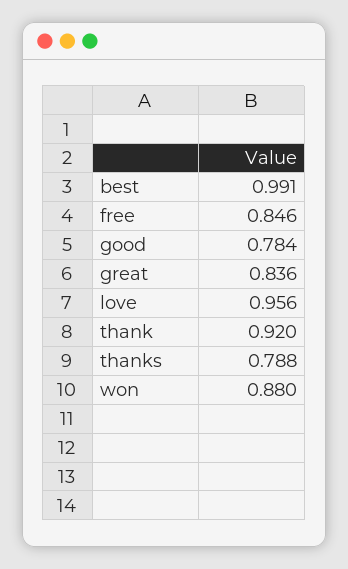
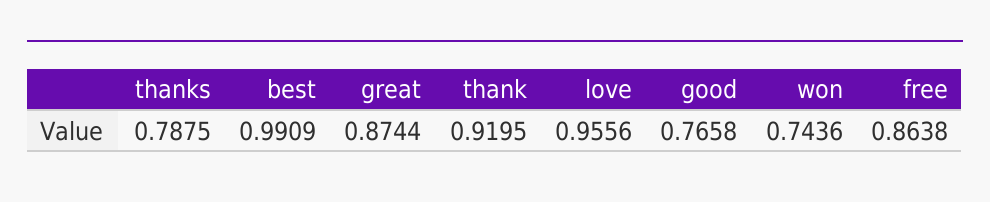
free: 0.846 -> 0.8638
good: 0.784 -> 0.7658
great: 0.836 -> 0.8744
won: 0.88 -> 0.7436

